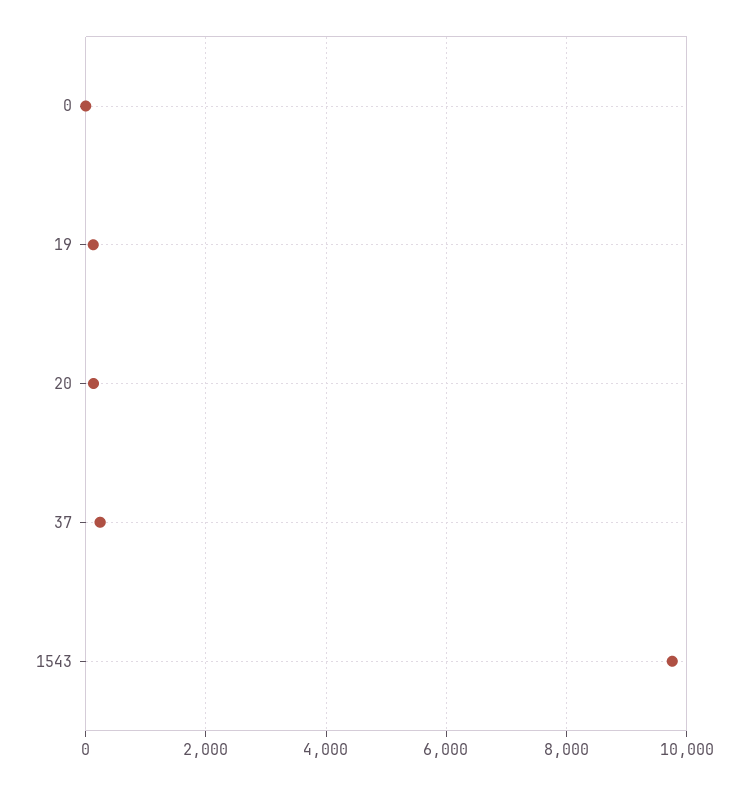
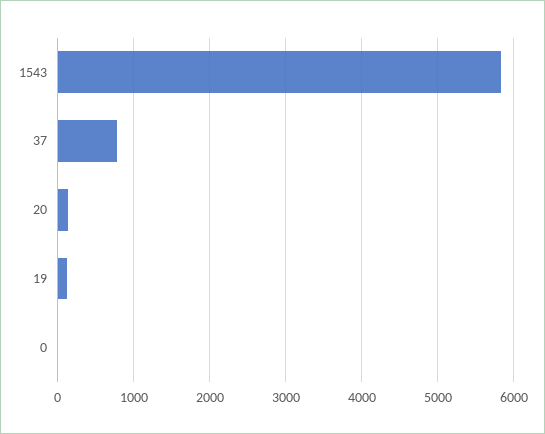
37: 200 -> 800
1543: 9800 -> 5800

